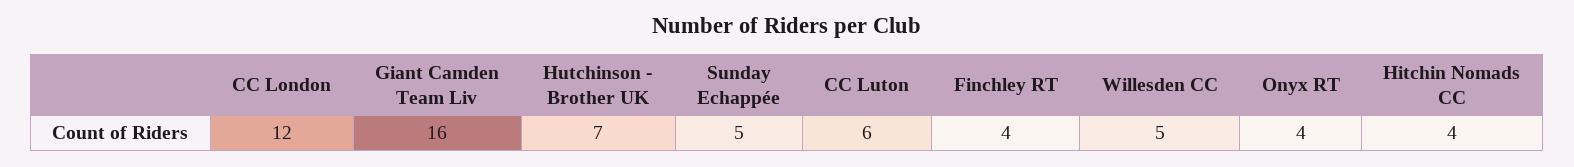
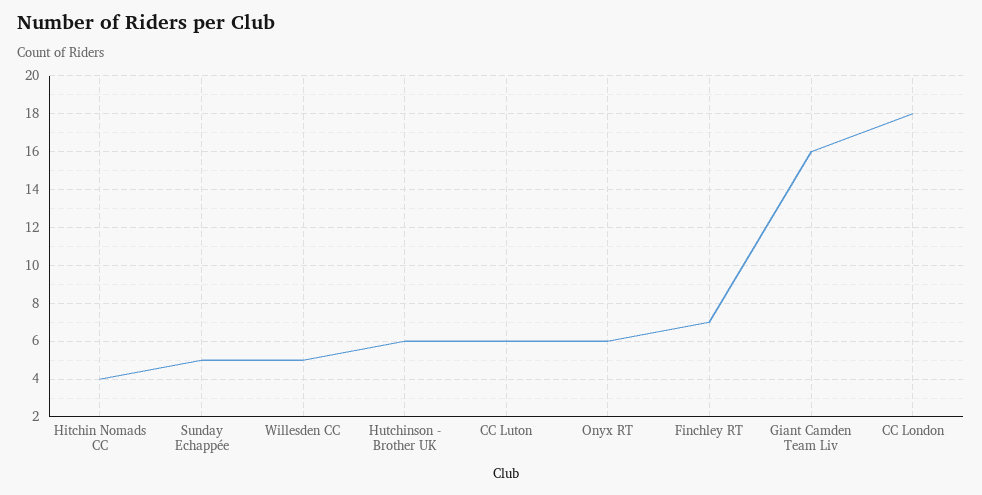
CC London: 12 -> 18
Hutchinson - Brother UK: 7 -> 6
Finchley RT: 4 -> 7
Onyx RT: 4 -> 6

